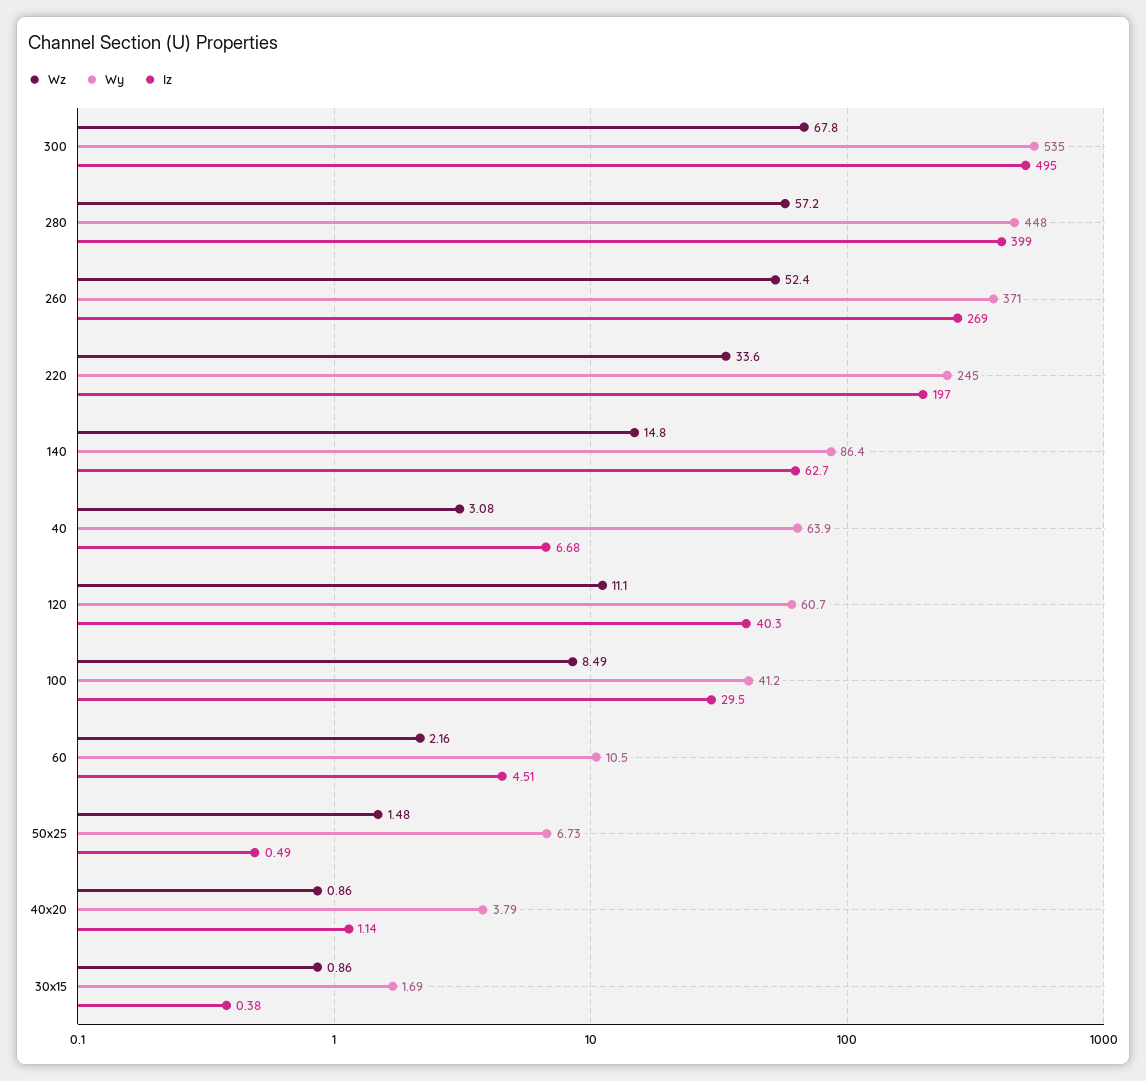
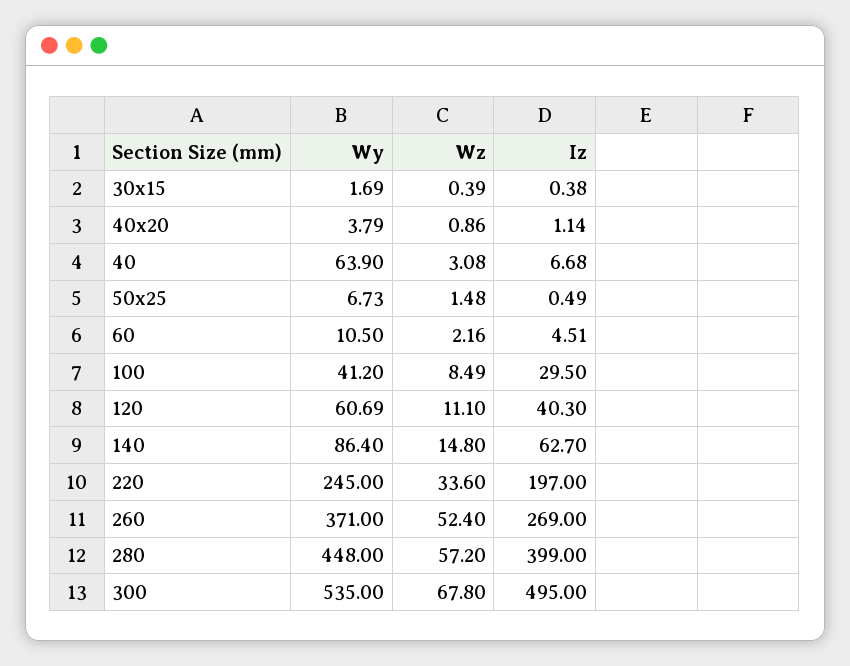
Wy, 120: 60.7 -> 60.69
Wz, 30x15: 0.86 -> 0.39

